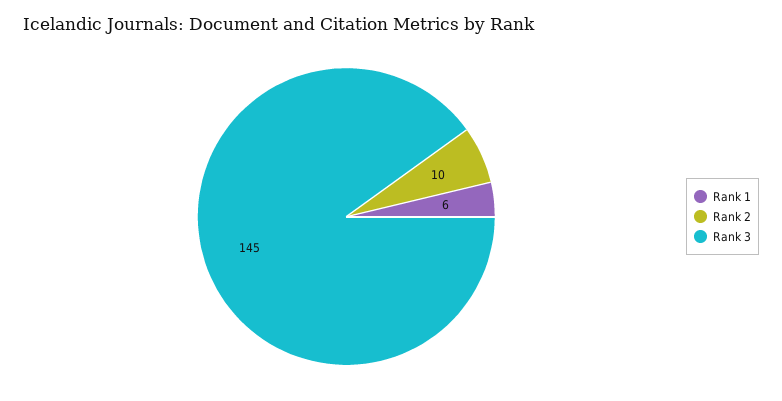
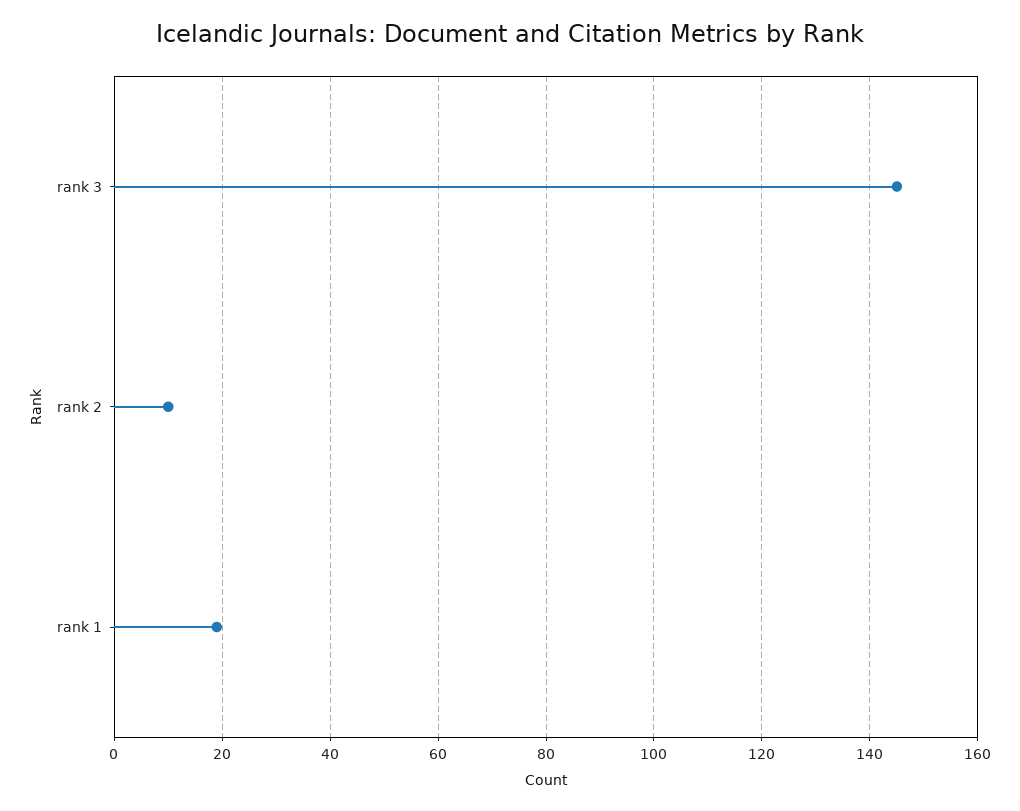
Rank 1: 6 -> 20

